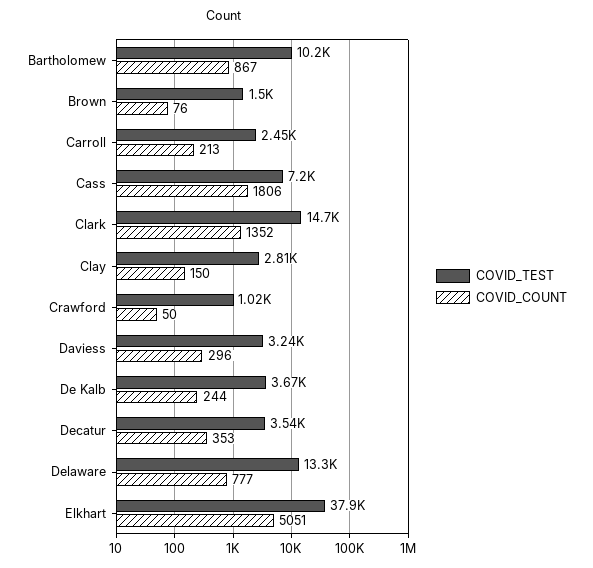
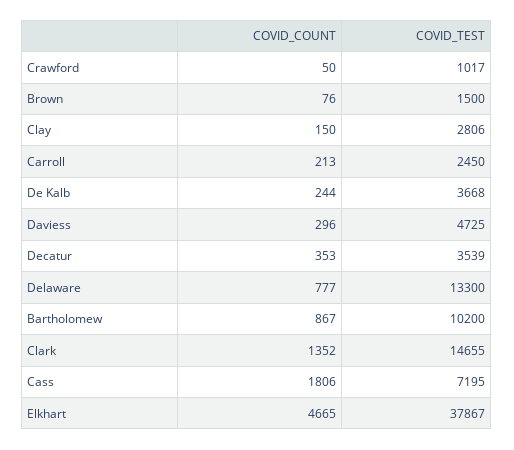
COVID_TEST, Daviess: 3240 -> 4725
COVID_COUNT, Elkhart: 5051 -> 4665

